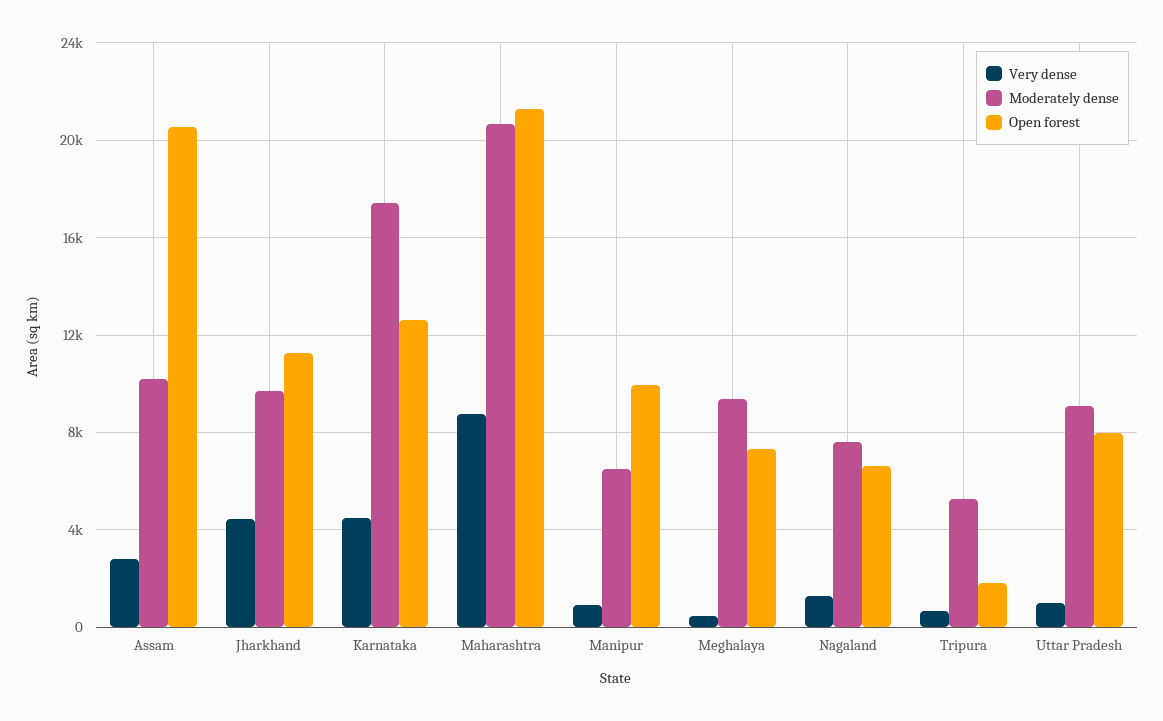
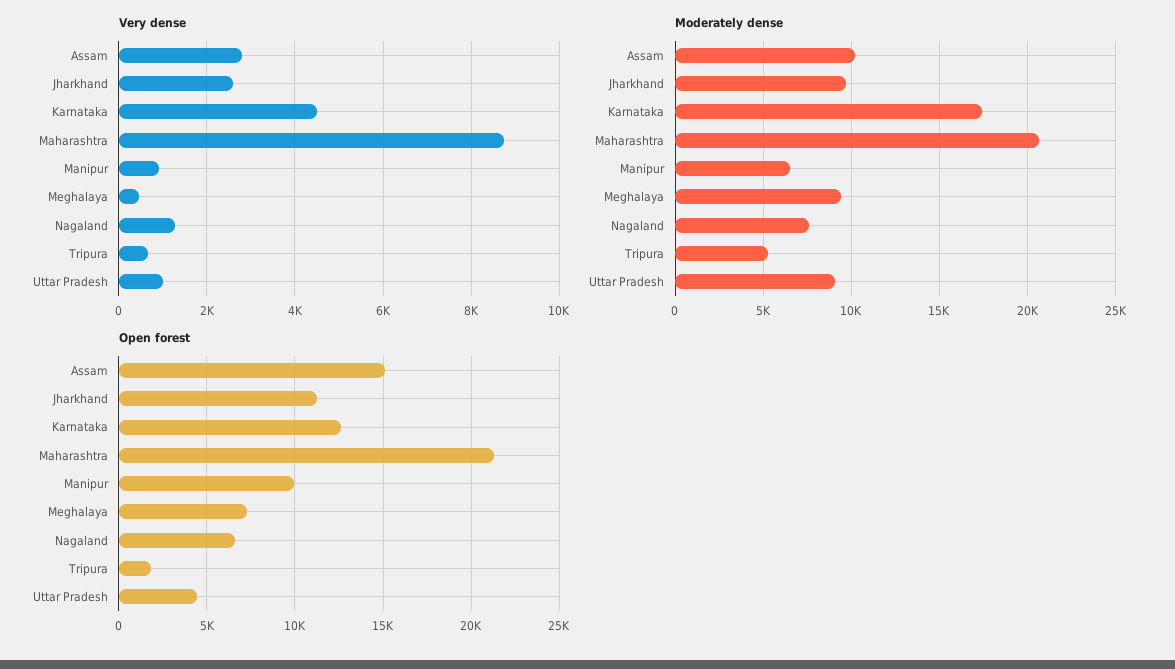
Open forest, Assam: 20500 -> 15000
Very dense, Jharkhand: 4500 -> 2600
Open forest, Uttar Pradesh: 8000 -> 4500

